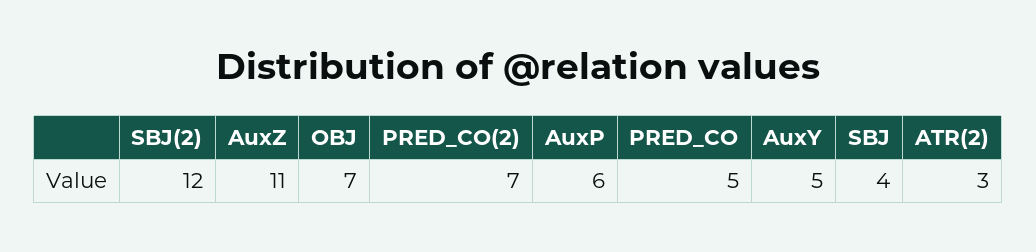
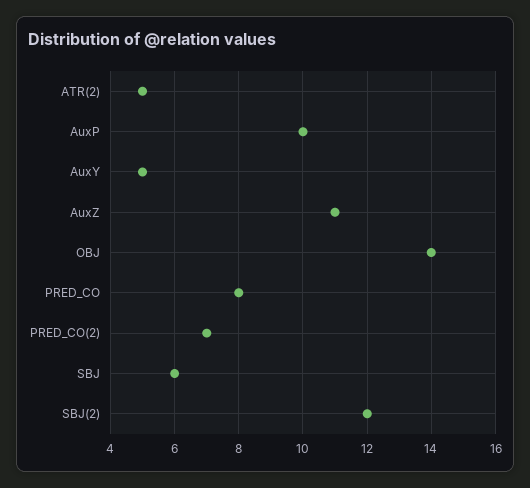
OBJ: 7 -> 14
AuxP: 6 -> 10
PRED_CO: 5 -> 8
SBJ: 4 -> 6
ATR(2): 3 -> 5

